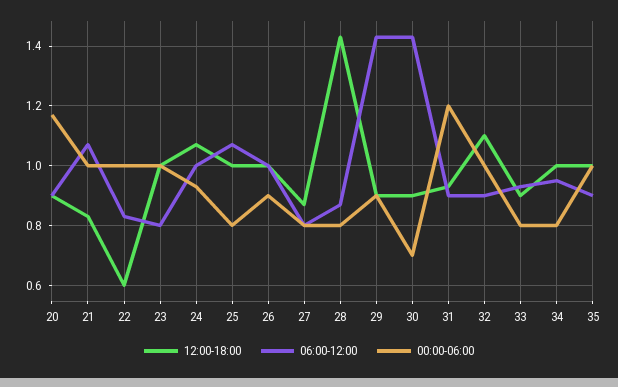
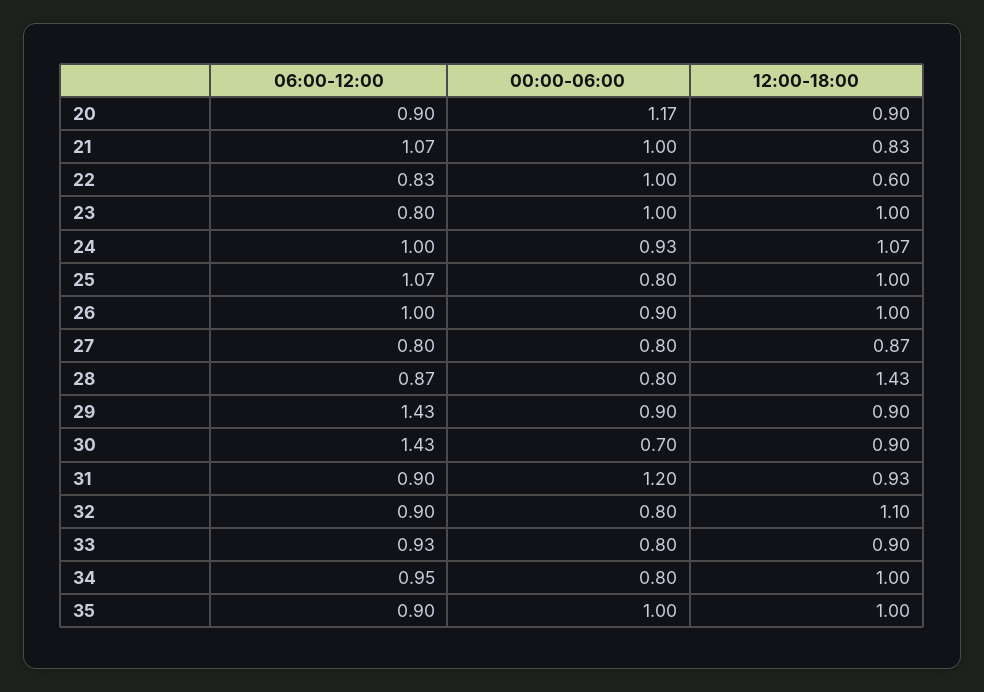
00:00-06:00, 32: 1 -> 0.8

